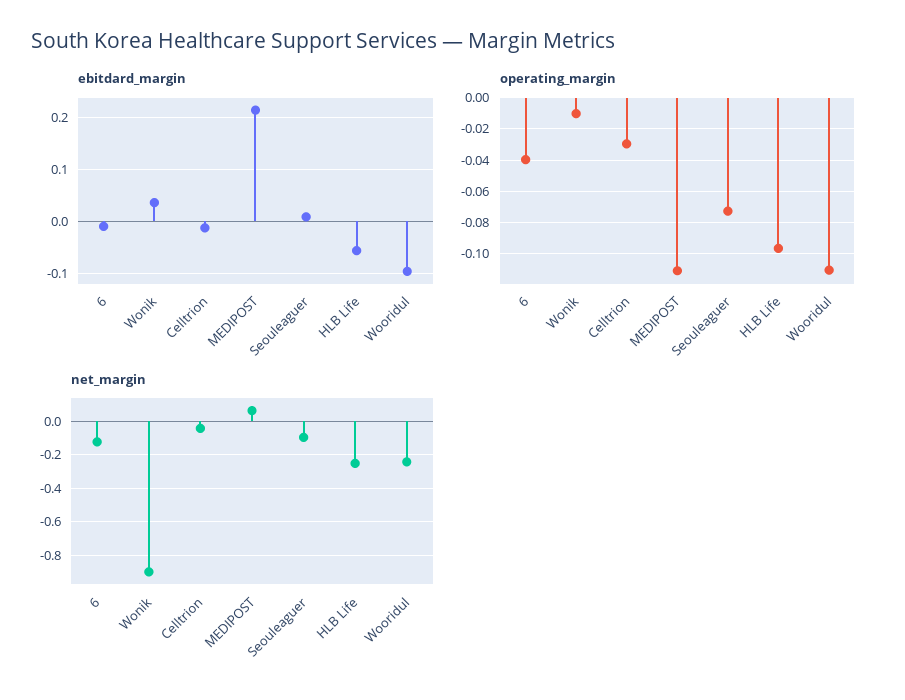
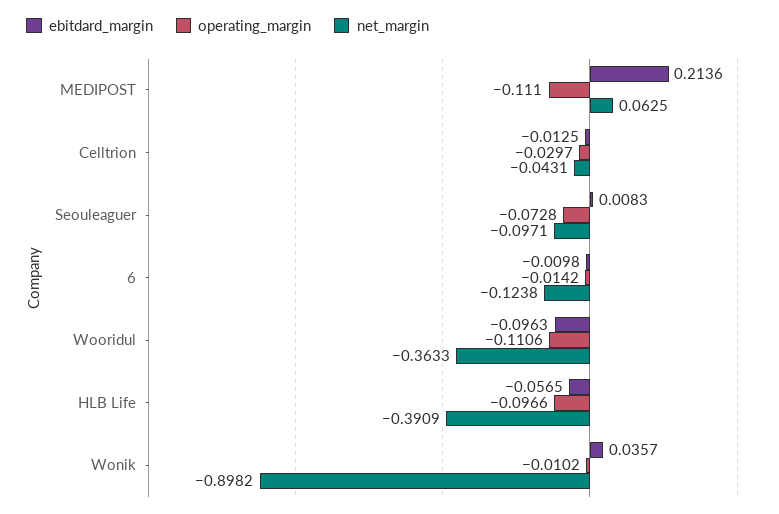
operating_margin, 6: -0.04 -> -0.0142
net_margin, HLB Life: -0.25 -> -0.3909
net_margin, Wooridul: -0.25 -> -0.3633

